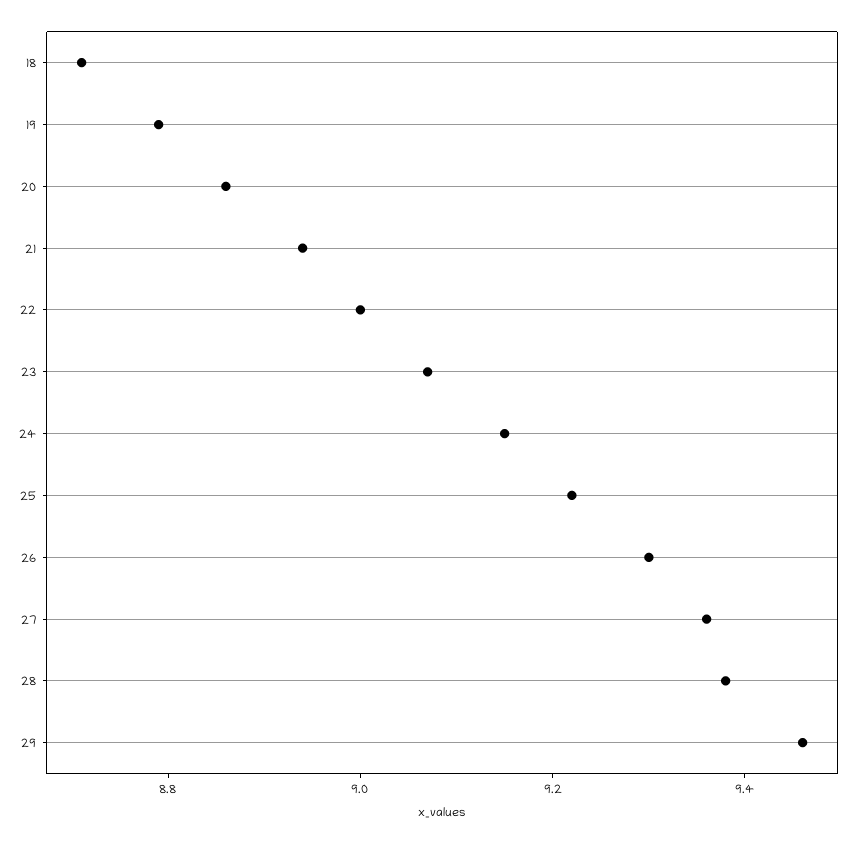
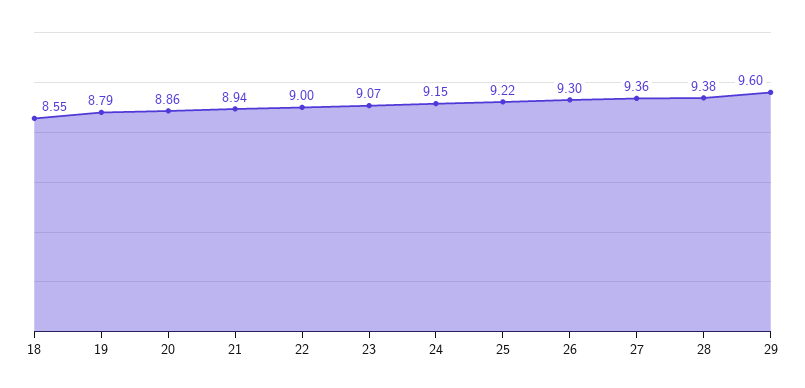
18: 8.7 -> 8.55
29: 9.45 -> 9.6

